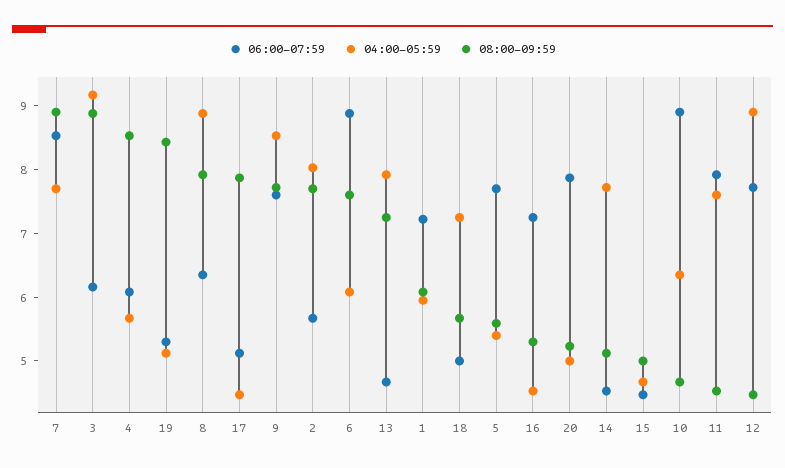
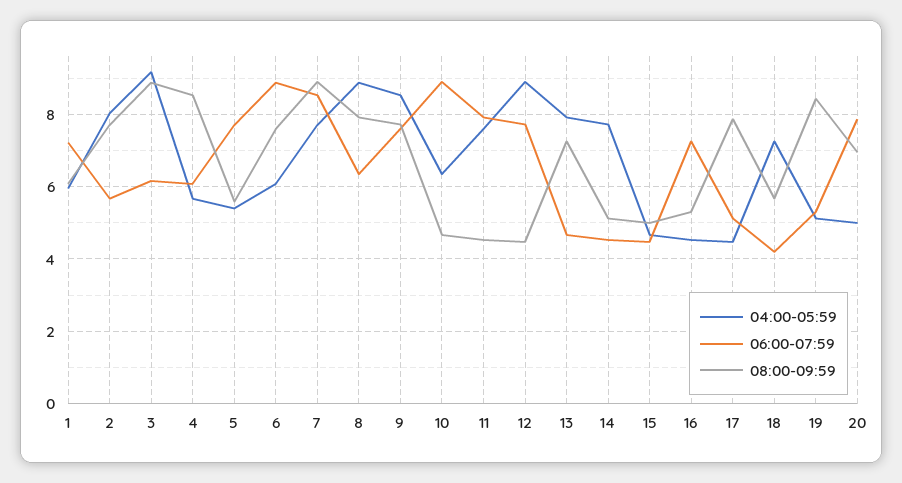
06:00-07:59, 18: 5 -> 4.2
08:00-09:59, 20: 5.2 -> 7

